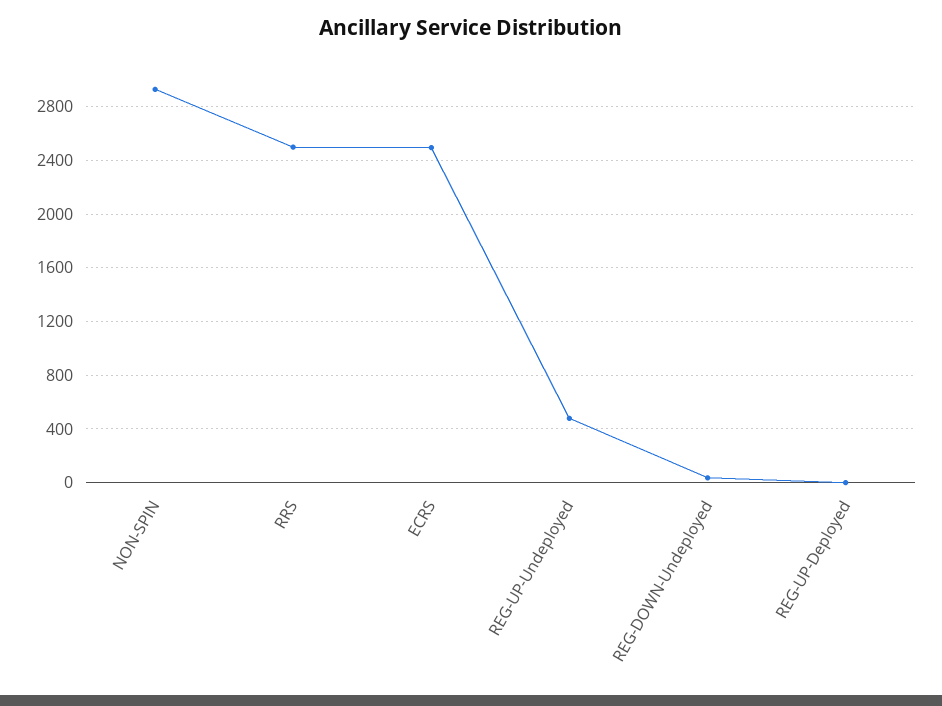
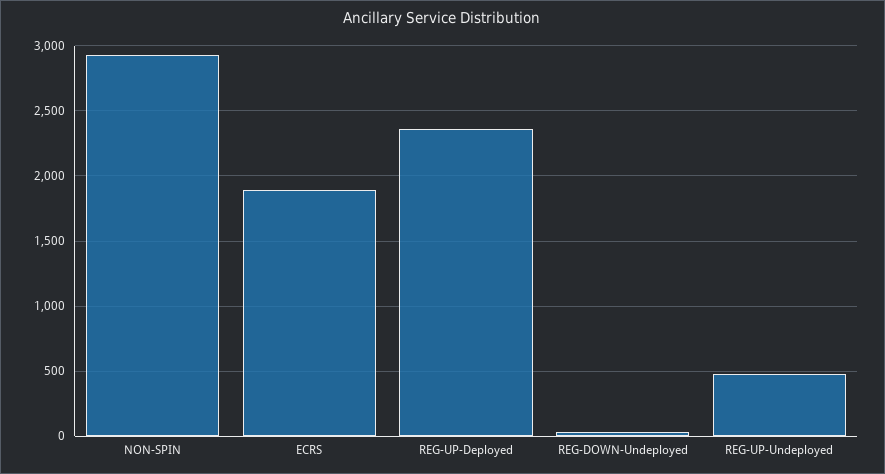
RRS: 2500 -> none
ECRS: 2500 -> 1900
REG-UP-Deployed: 0 -> 2350

